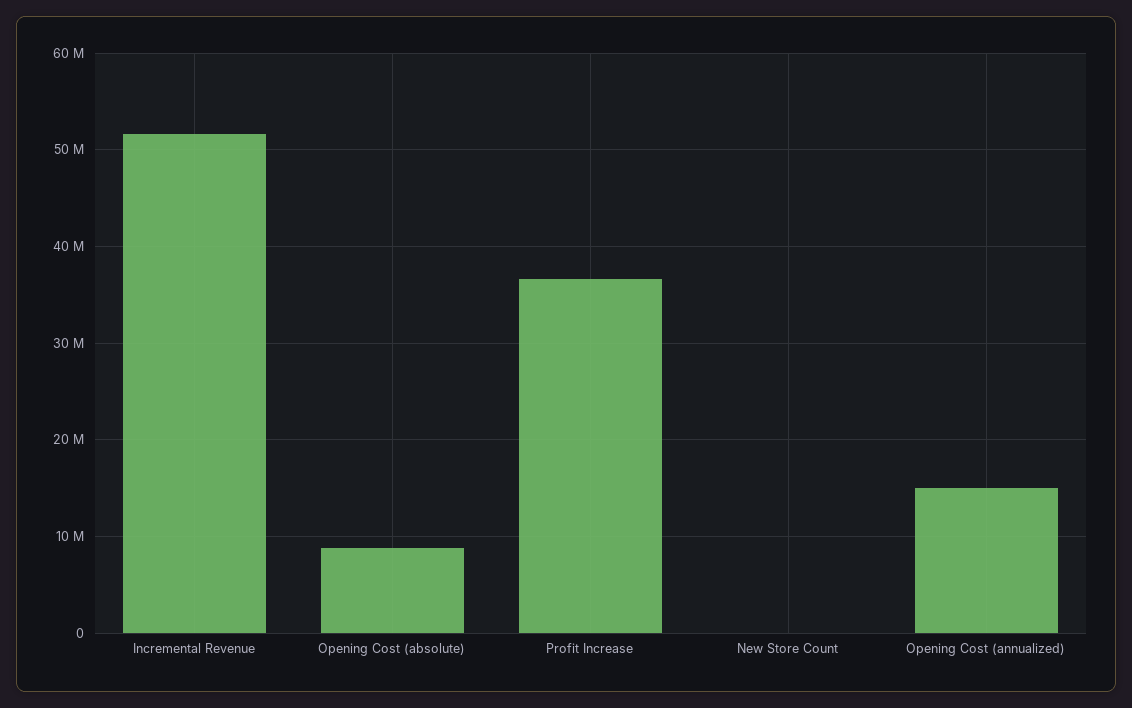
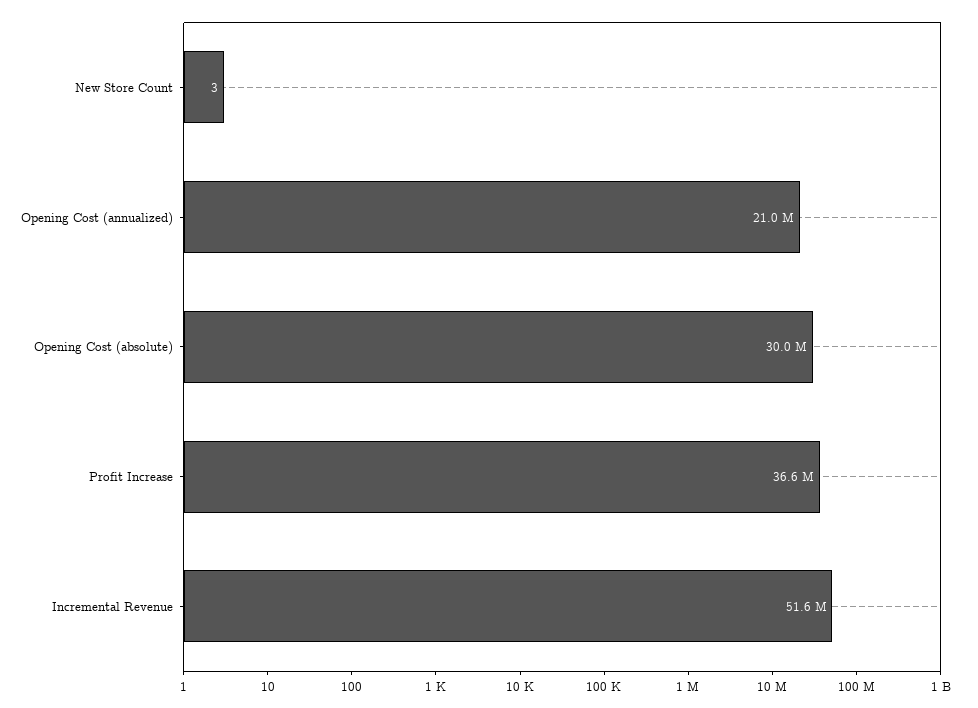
Opening Cost (absolute): 9000000 -> 30000000
Opening Cost (annualized): 15000000 -> 21000000

